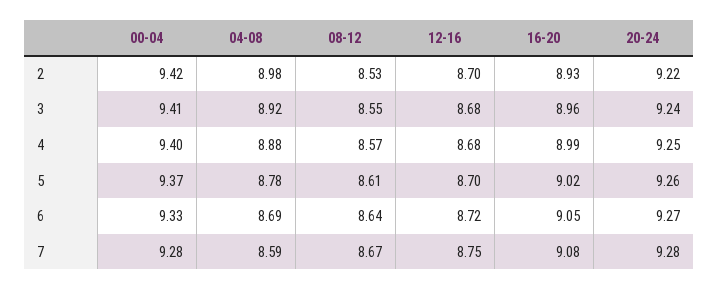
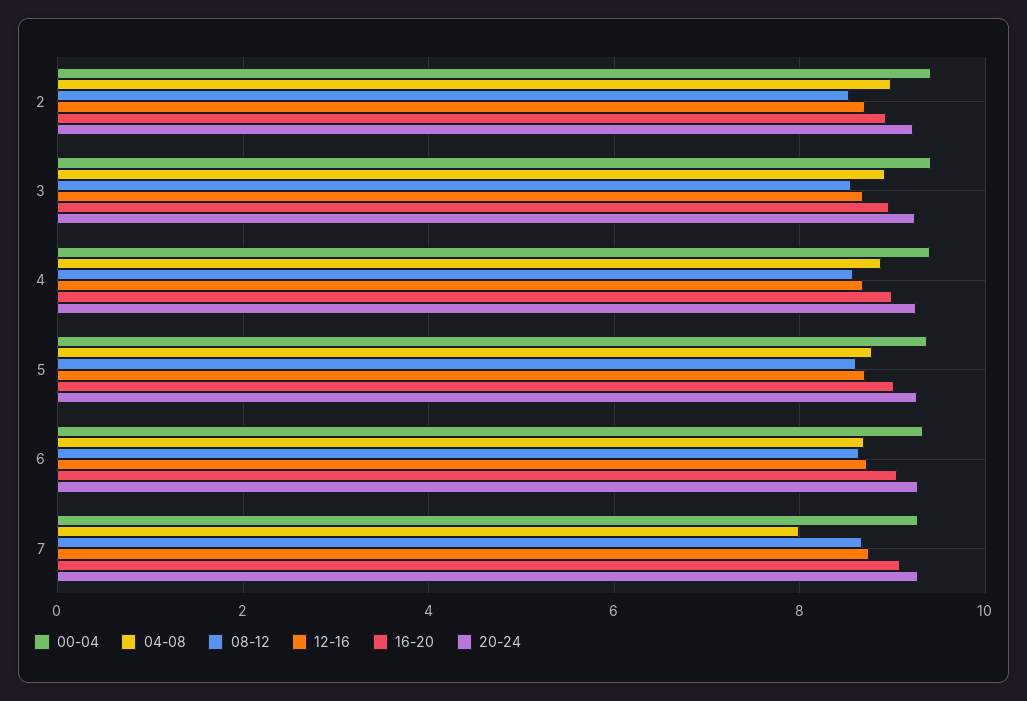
04-08, 7: 8.59 -> 8

